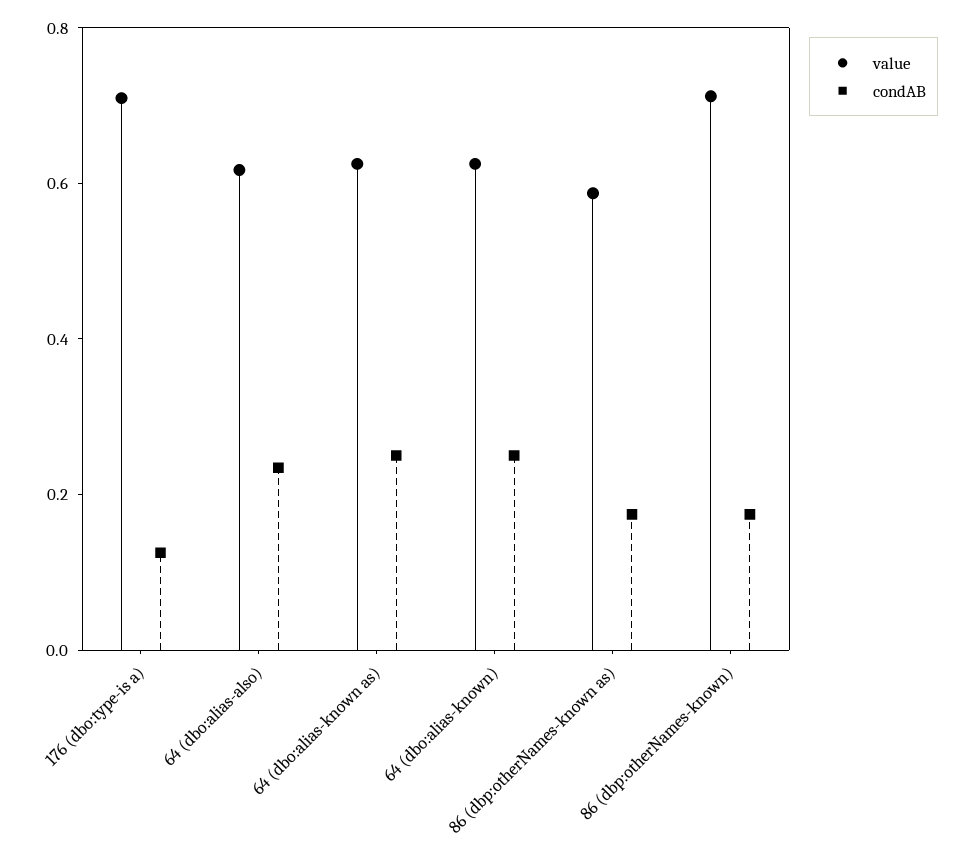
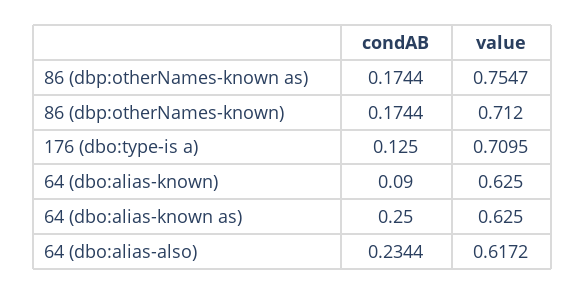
condAB, 64 (dbo:alias-known): 0.25 -> 0.09
value, 86 (dbp:otherNames-known as): 0.6 -> 0.7547

